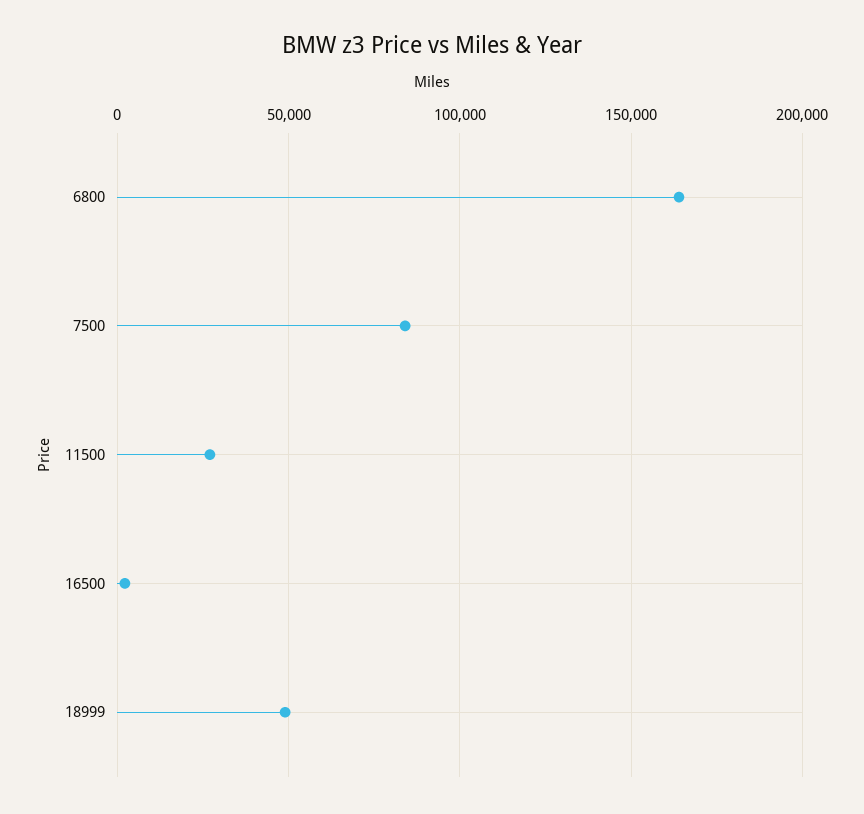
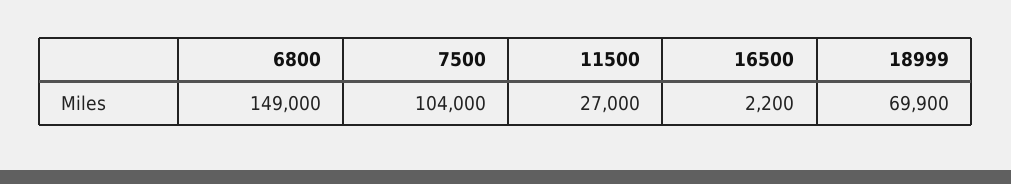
6800: 165000 -> 149000
7500: 85000 -> 104000
18999: 50000 -> 69900

